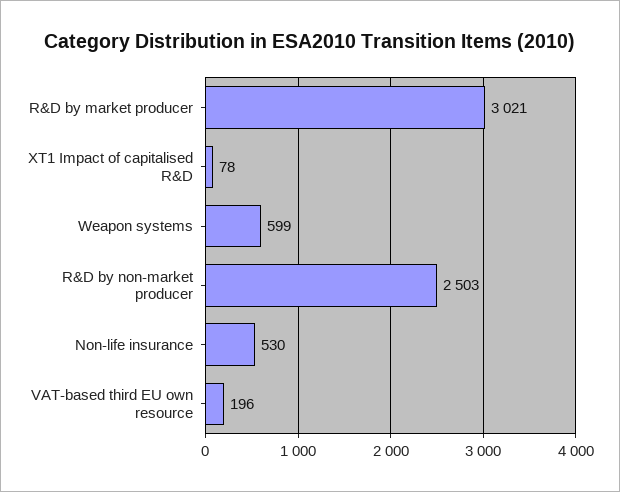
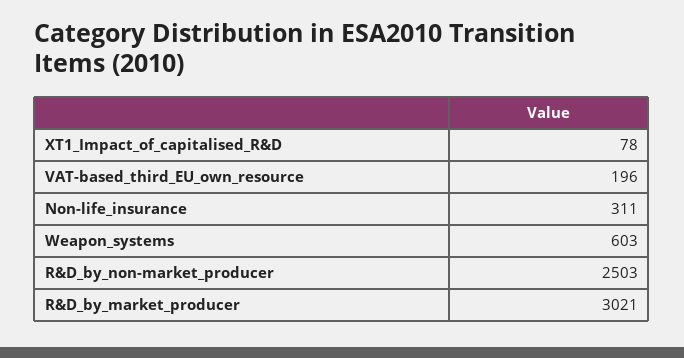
Weapon systems: 599 -> 603
Non-life insurance: 530 -> 311

